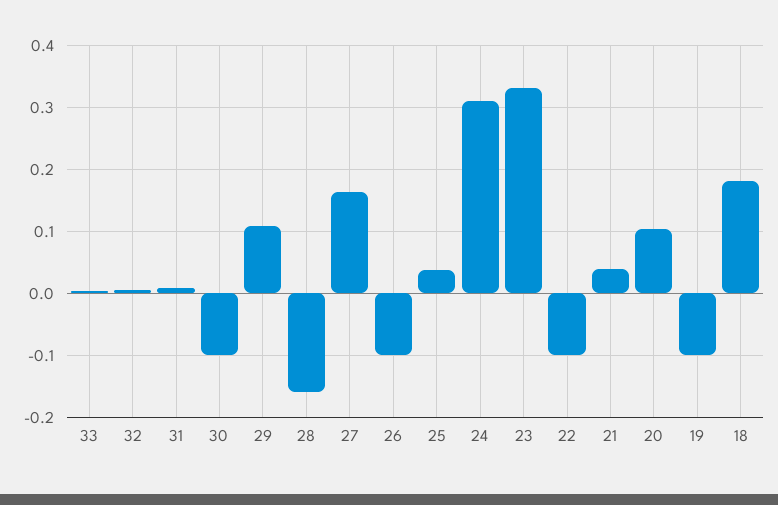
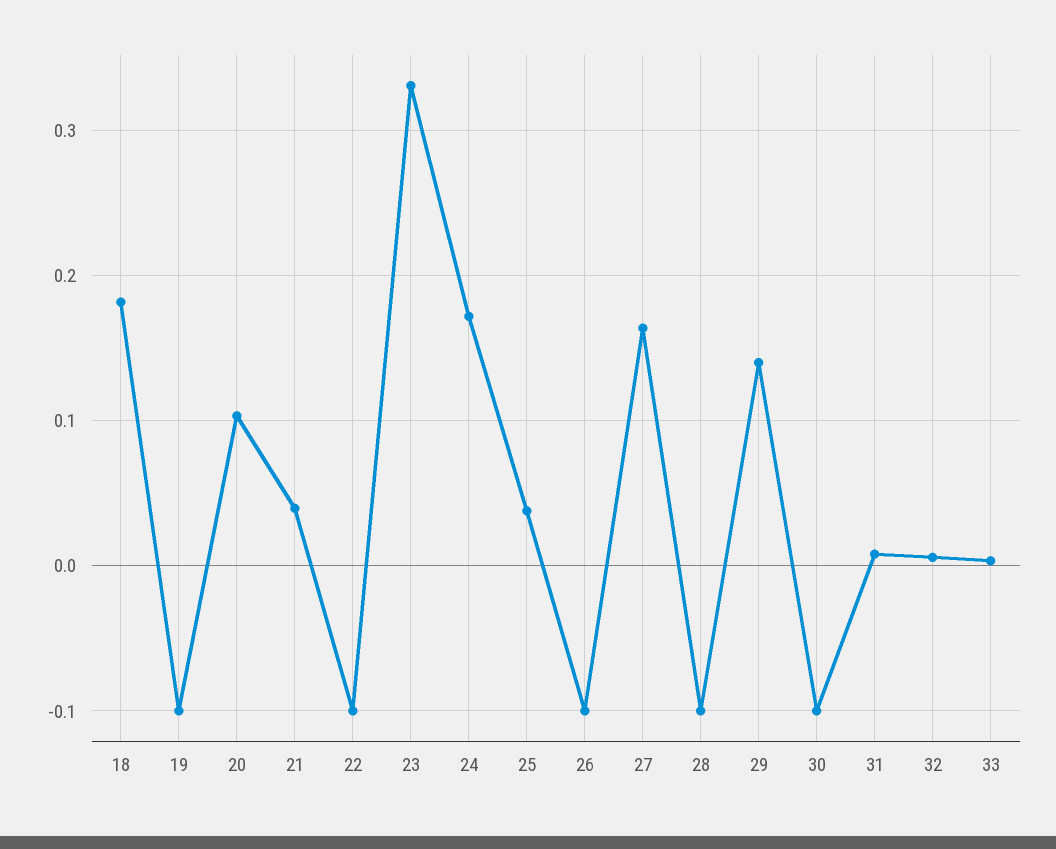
29: 0.11 -> 0.14
28: -0.16 -> -0.1
24: 0.31 -> 0.17

